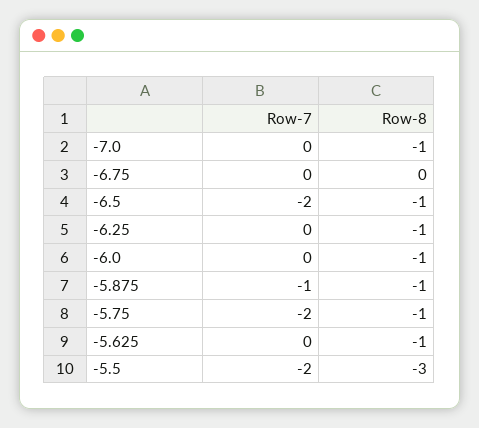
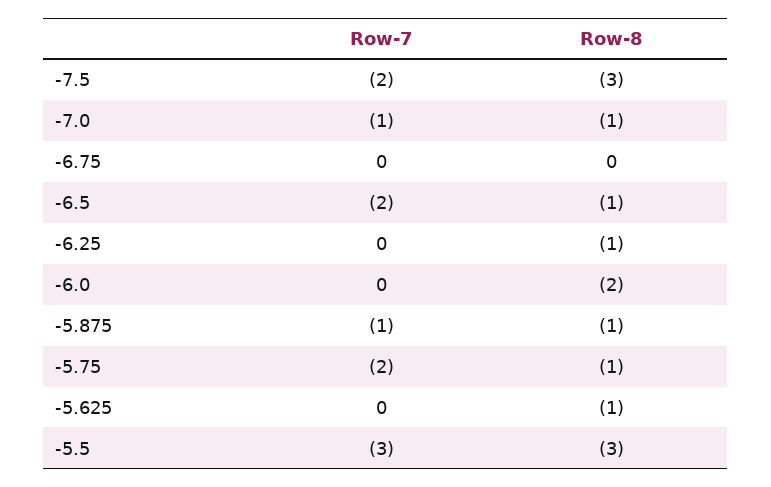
Row-7, -7.0: 0 -> -1
Row-8, -6.0: -1 -> -2
Row-7, -5.5: -2 -> -3
Row-7, -7.5: none -> -2
Row-8, -7.5: none -> -3

